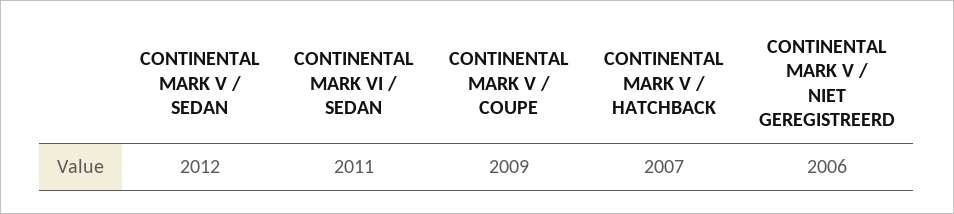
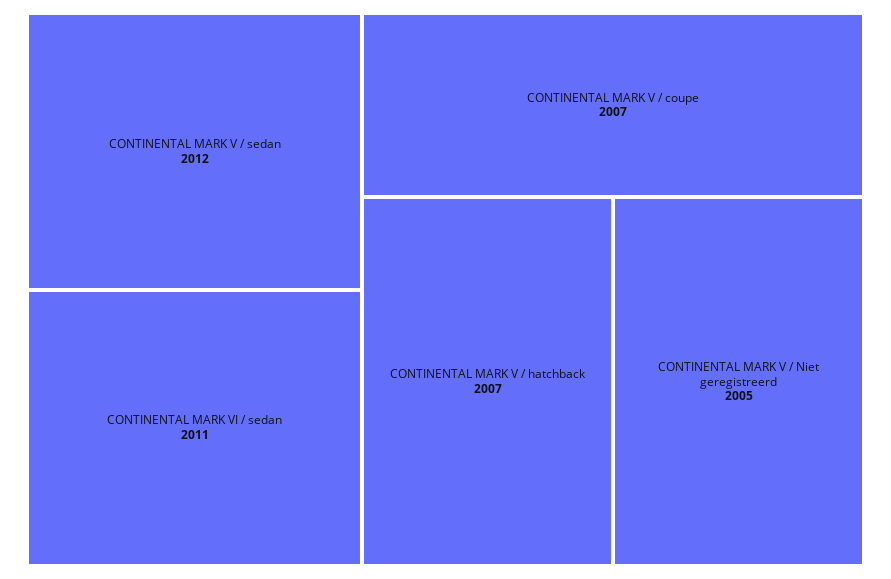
CONTINENTAL MARK V / COUPE: 2009 -> 2007
CONTINENTAL MARK V / NIET GEREGISTREERD: 2006 -> 2005

